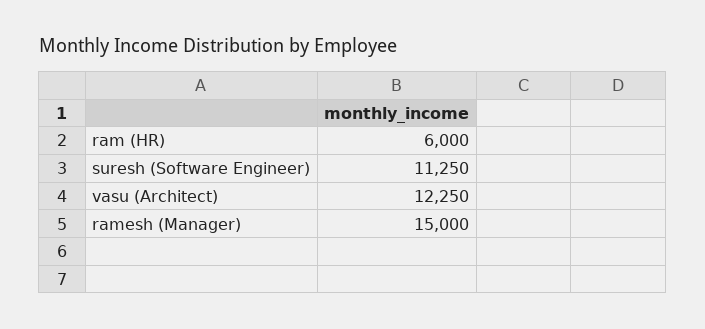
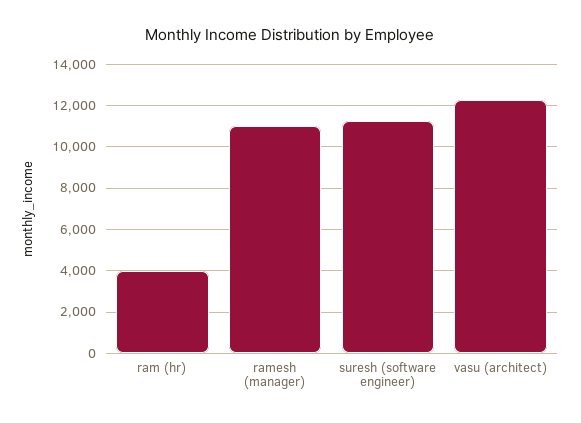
ram (HR): 6000 -> 4000
ramesh (Manager): 15000 -> 11000

